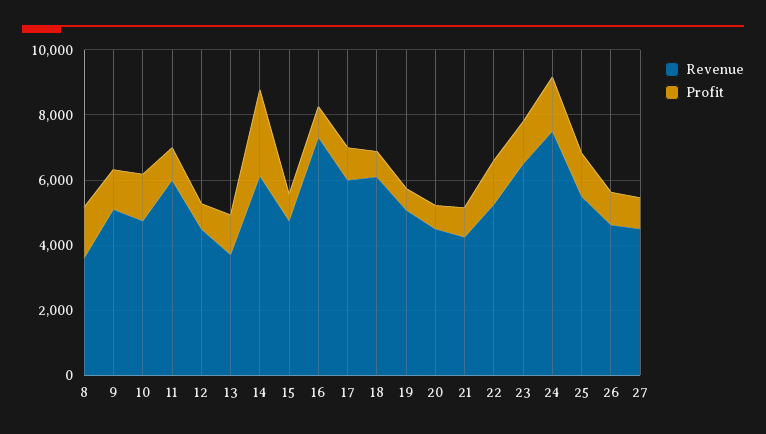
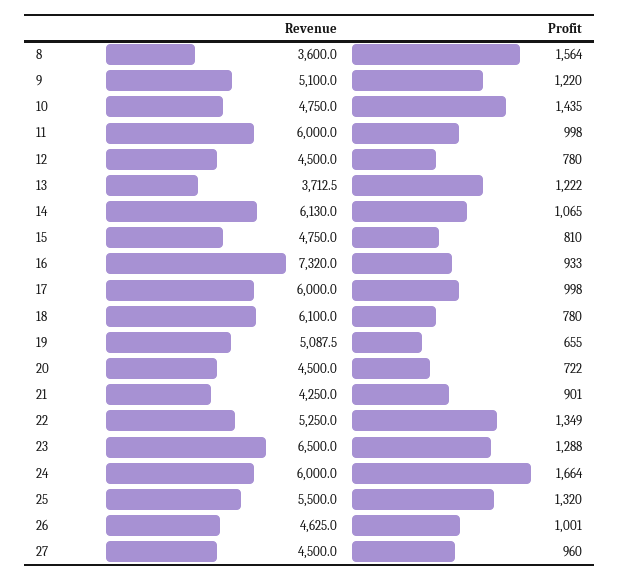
Profit, 14: 2500 -> 1065
Revenue, 24: 7500 -> 6000

